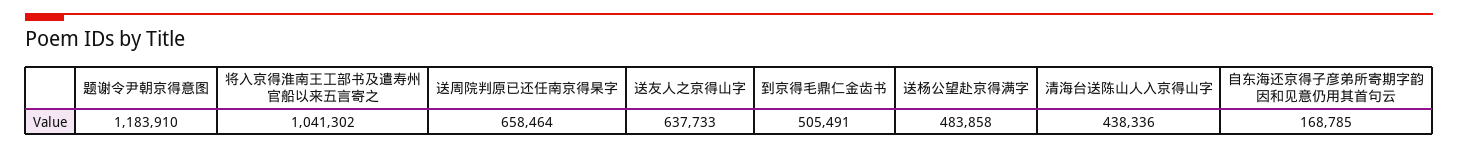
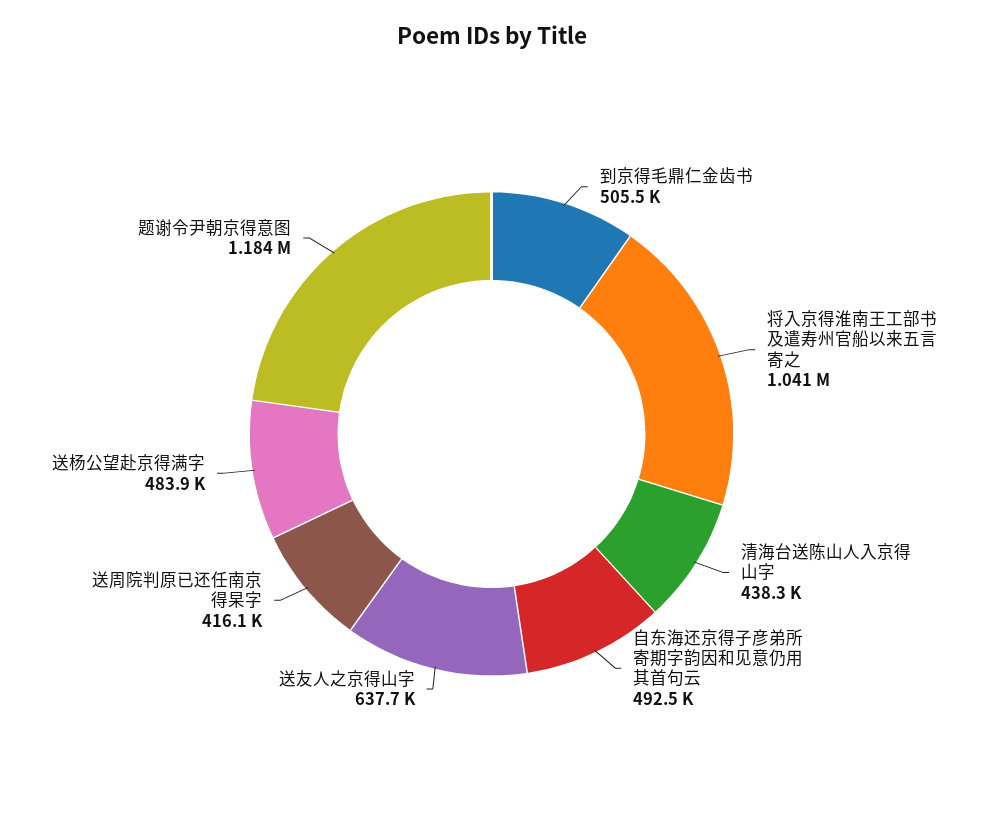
送周院判原已还任南京得杲字: 658464 -> 416100
自东海还京得子彦弟所寄期字韵因和见意仍用其首句云: 168785 -> 492500

